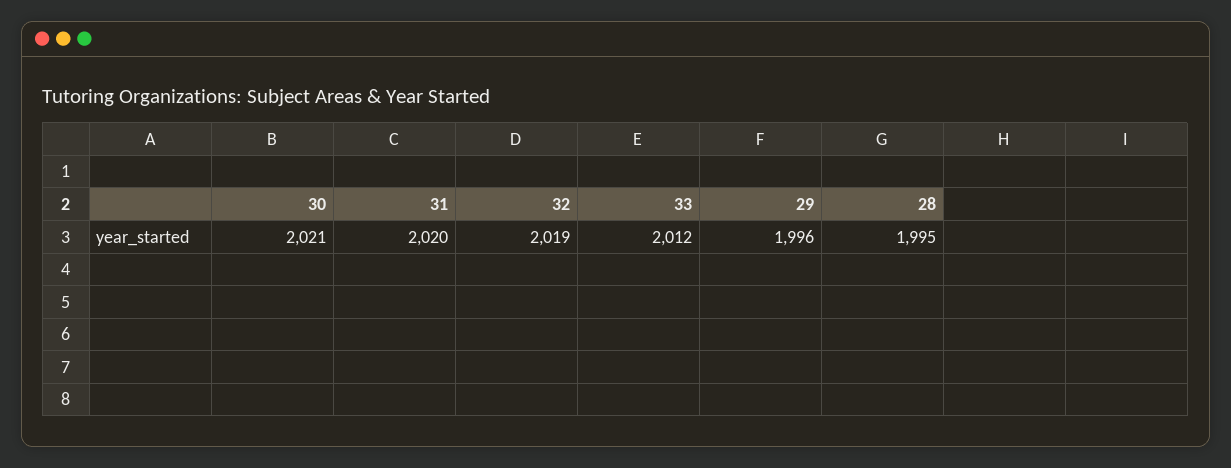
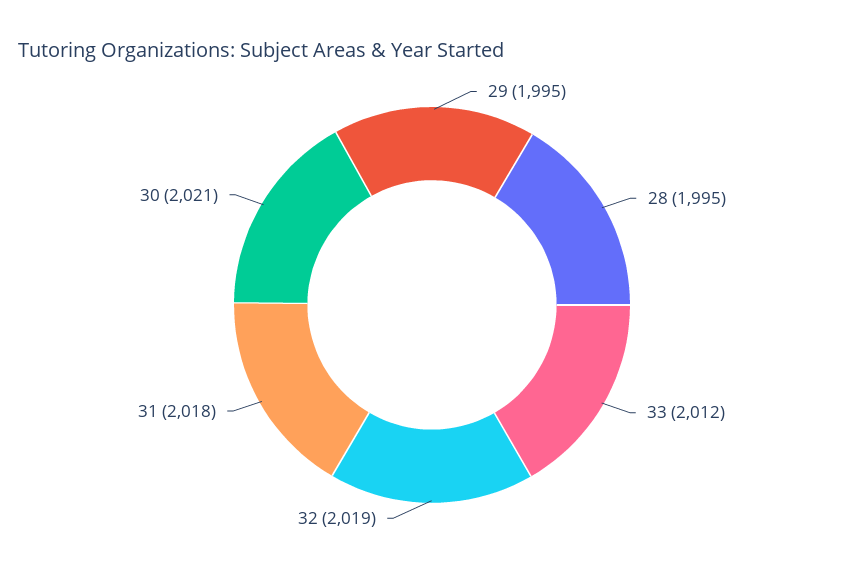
31: 2020 -> 2018
29: 1996 -> 1995

